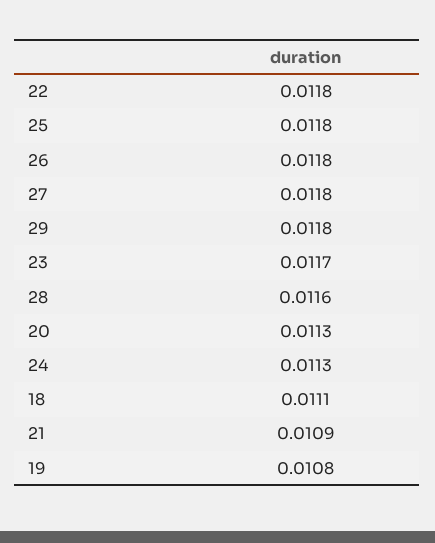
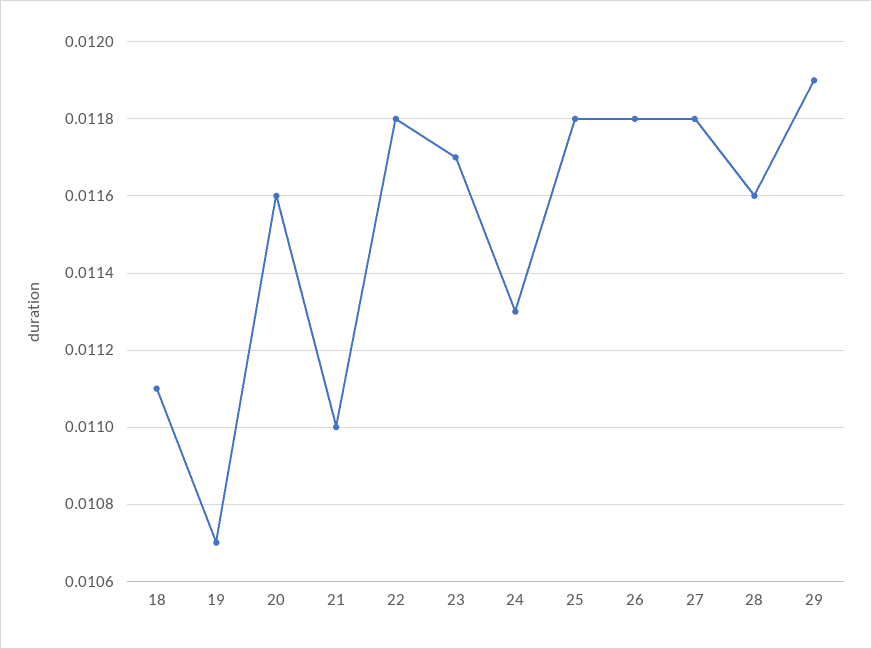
29: 0.0118 -> 0.0119
20: 0.0113 -> 0.0116
21: 0.0109 -> 0.011
19: 0.0108 -> 0.0107

